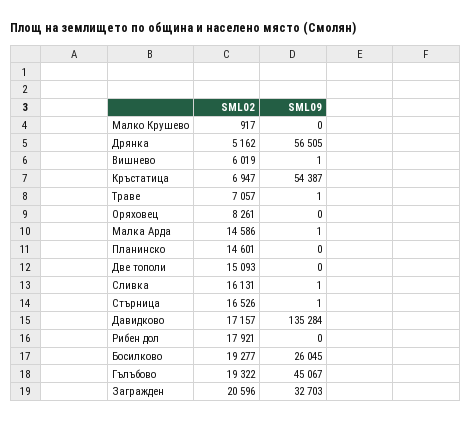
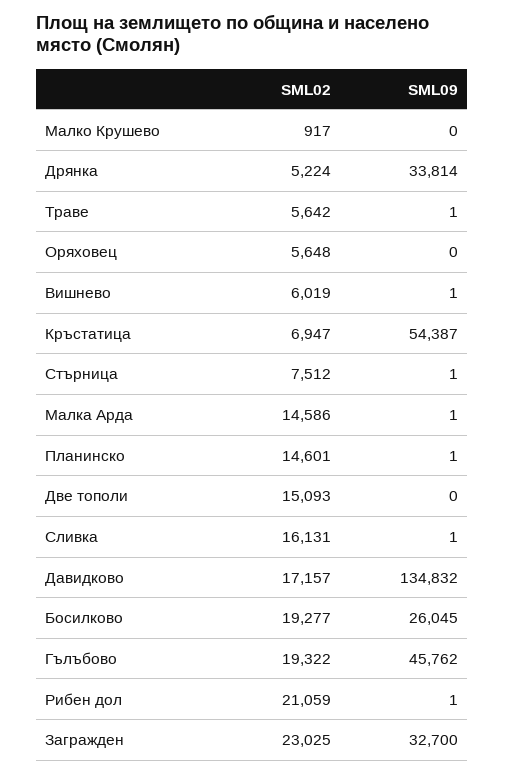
SML02, Дрянка: 5162 -> 5224
SML09, Дрянка: 56505 -> 33814
SML02, Траве: 7057 -> 5642
SML02, Оряховец: 8261 -> 5648
SML09, Планинско: 0 -> 1
SML02, Стърница: 16526 -> 7512
SML09, Давидково: 135284 -> 134832
SML02, Рибен дол: 17921 -> 21059
SML09, Рибен дол: 0 -> 1
SML09, Гълъбово: 45067 -> 45762
SML02, Загражден: 20596 -> 23025
SML09, Загражден: 32703 -> 32700

